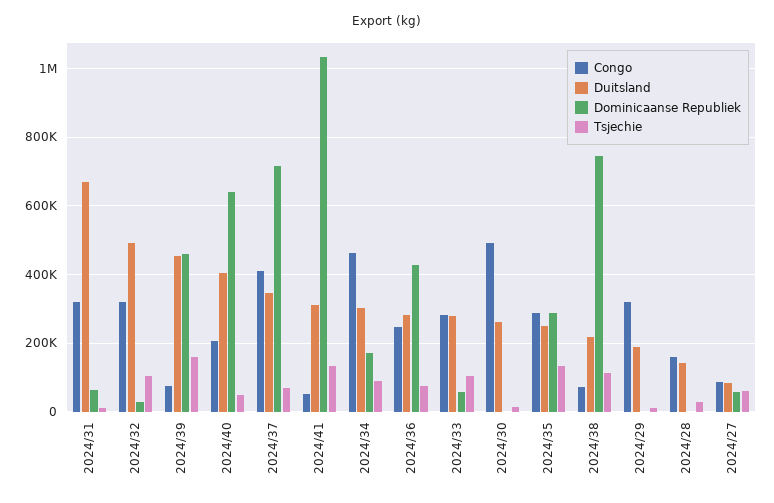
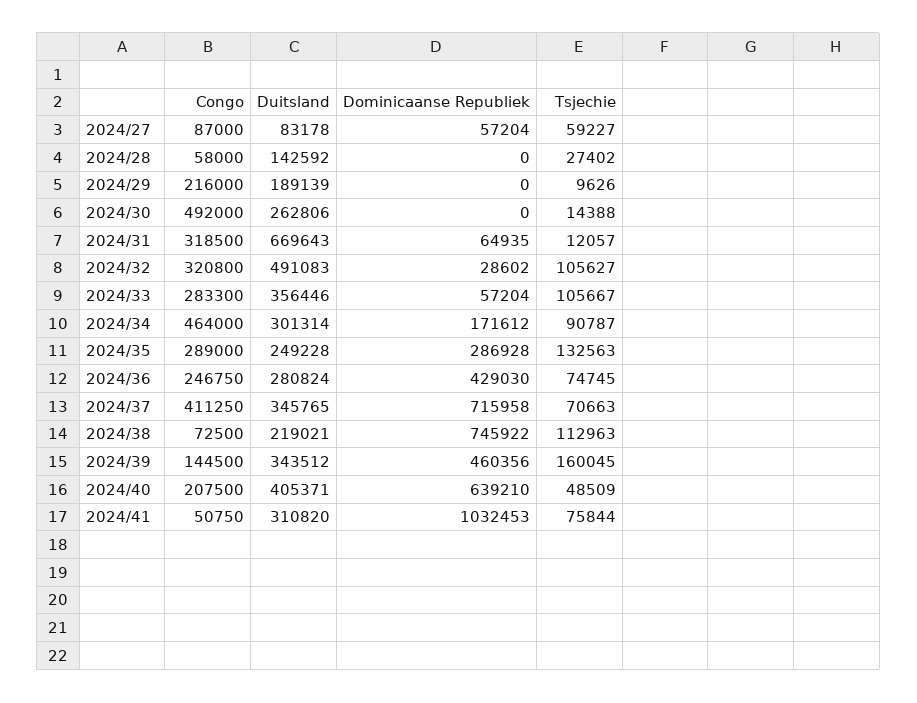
Congo, 2024/39: 80000 -> 144500
Duitsland, 2024/39: 460000 -> 343512
Tsjechie, 2024/41: 140000 -> 75844
Duitsland, 2024/33: 280000 -> 356446
Congo, 2024/29: 320000 -> 216000
Congo, 2024/28: 160000 -> 58000

